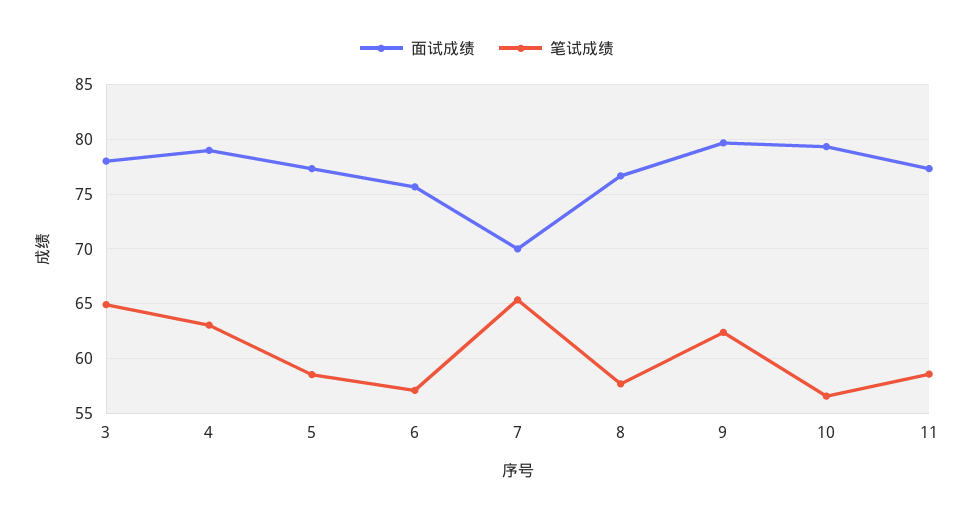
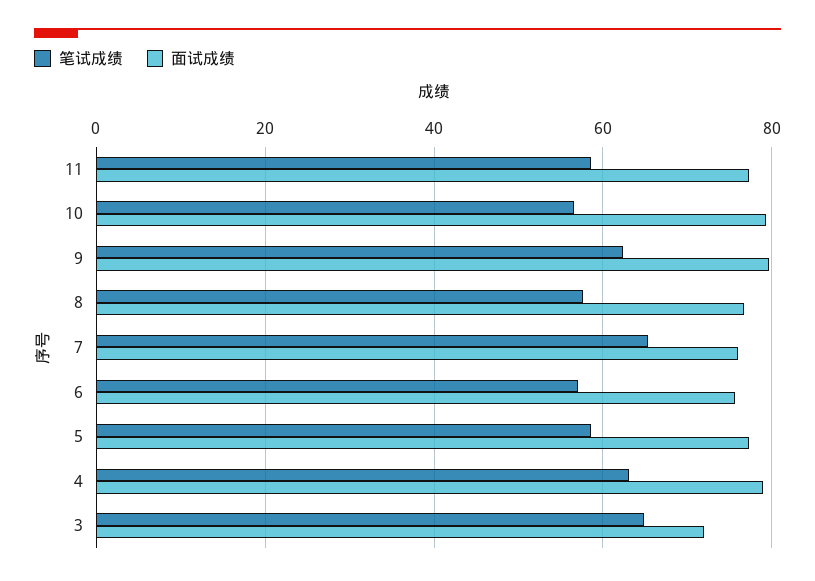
面试成绩, 3: 78 -> 72
面试成绩, 7: 70 -> 76

